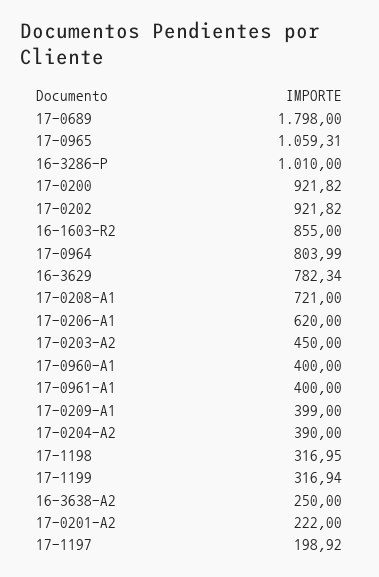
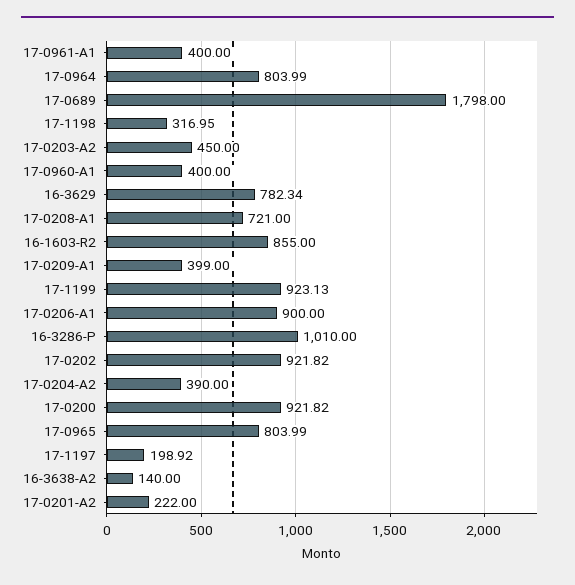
17-0965: 1059.31 -> 803.99
17-0206-A1: 620 -> 900
17-1199: 316.94 -> 923.13
16-3638-A2: 250 -> 140

